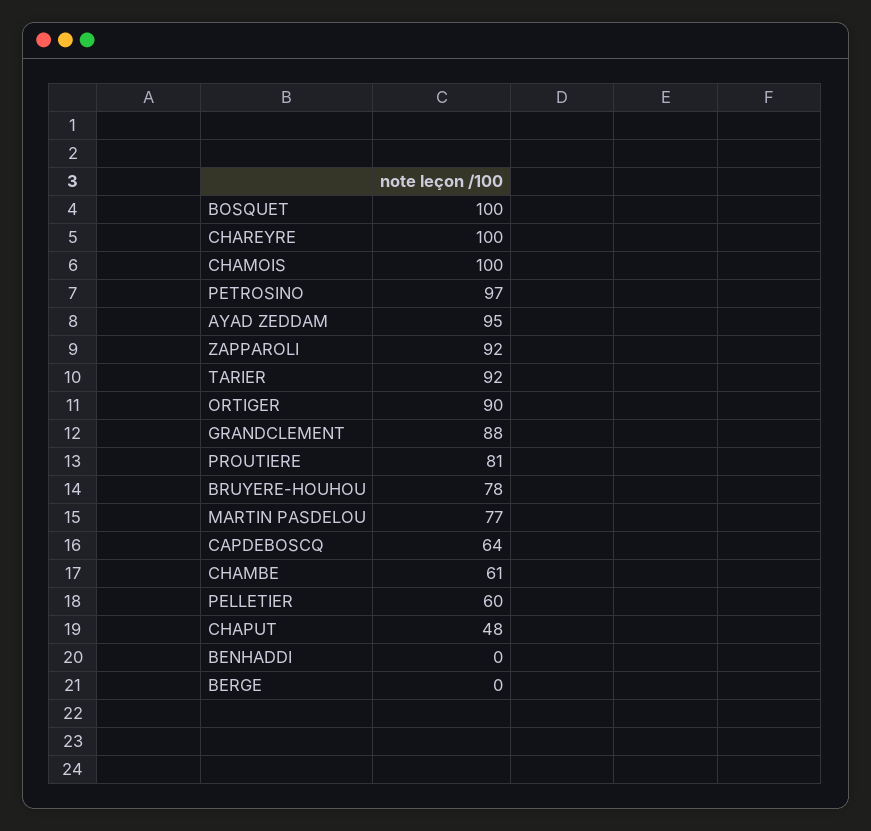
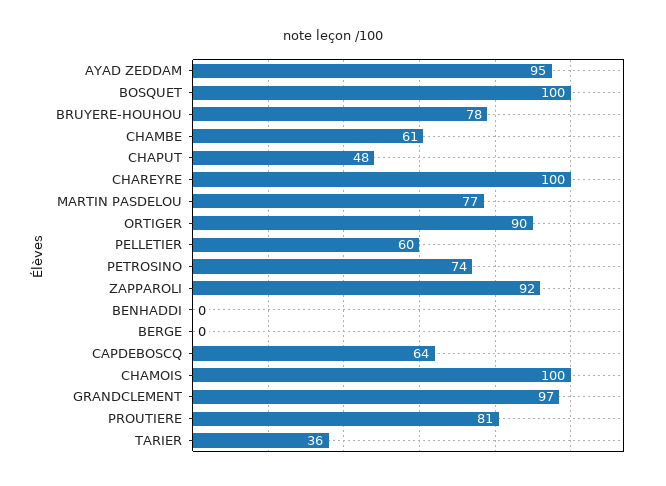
PETROSINO: 97 -> 74
TARIER: 92 -> 36
GRANDCLEMENT: 88 -> 97

